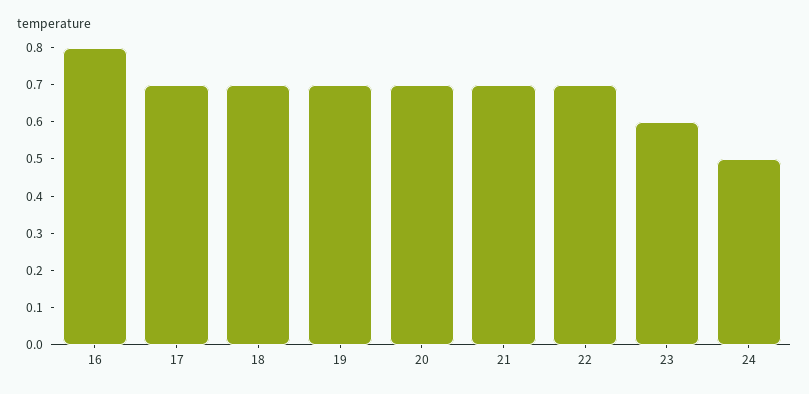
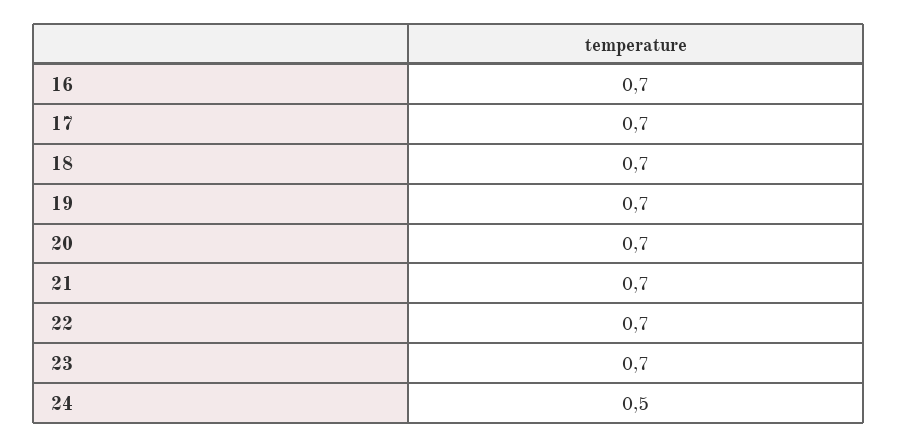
16: 0.8 -> 0.7
23: 0.6 -> 0.7

